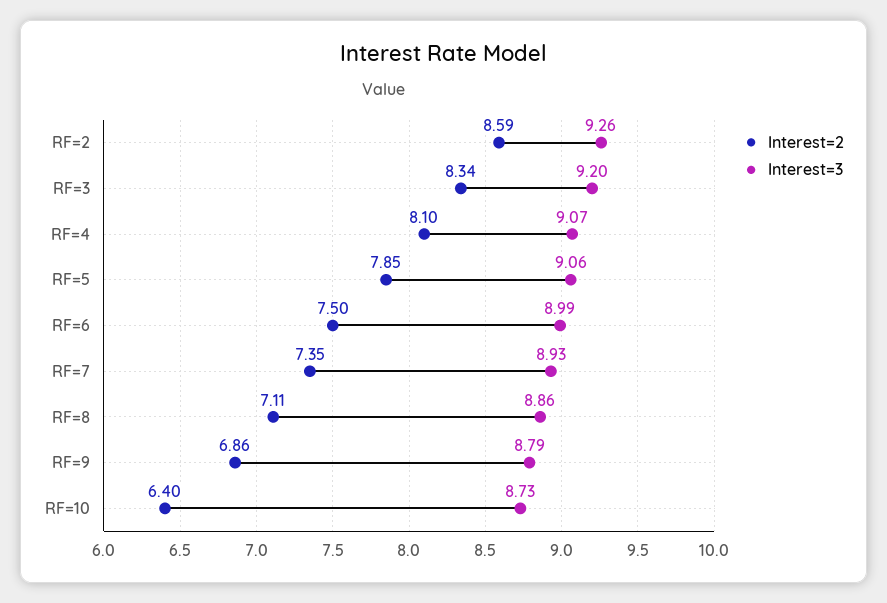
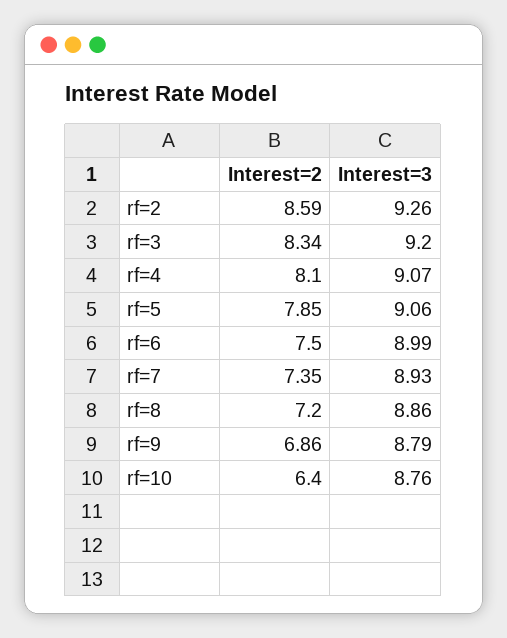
Interest=2, RF=8: 7.11 -> 7.2
Interest=3, RF=10: 8.73 -> 8.76

